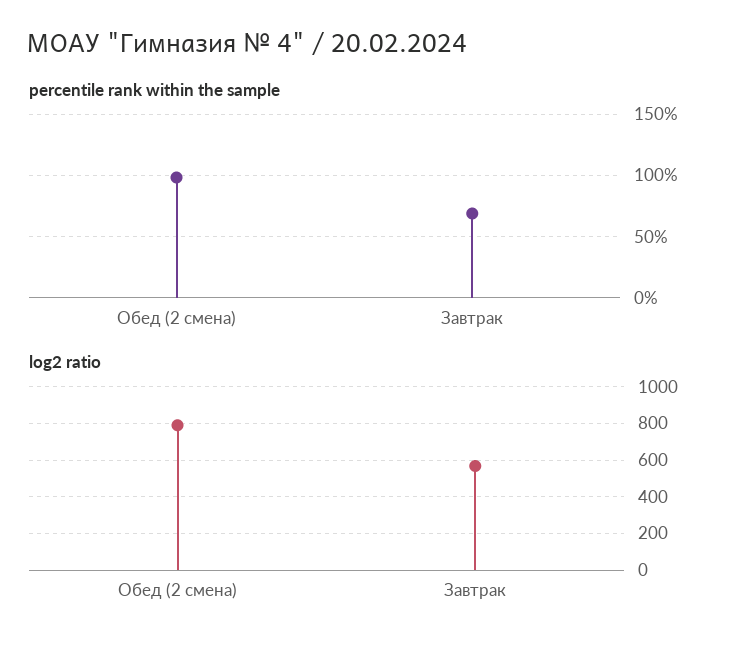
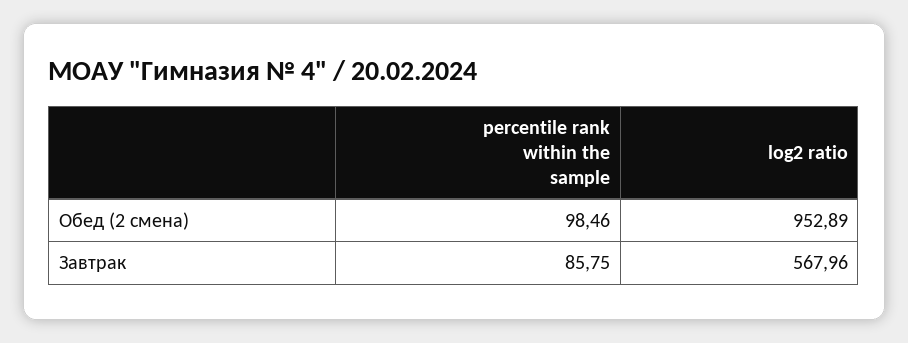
percentile rank within the sample, Завтрак: 70 -> 85.75
log2 ratio, Обед (2 смена): 800 -> 952.89

